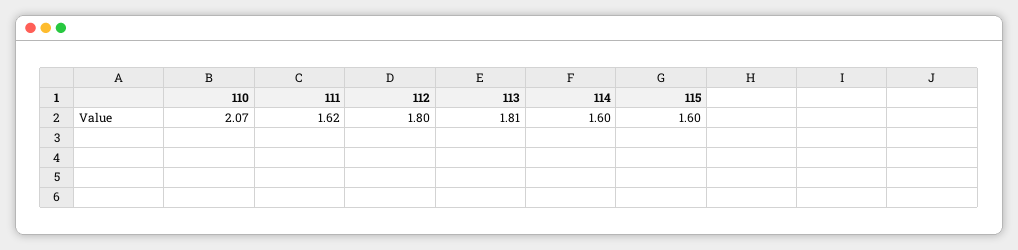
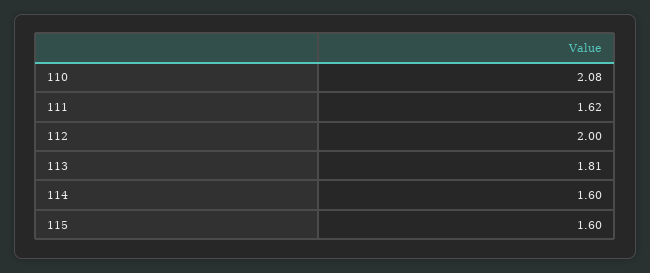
110: 2.07 -> 2.08
112: 1.8 -> 2

